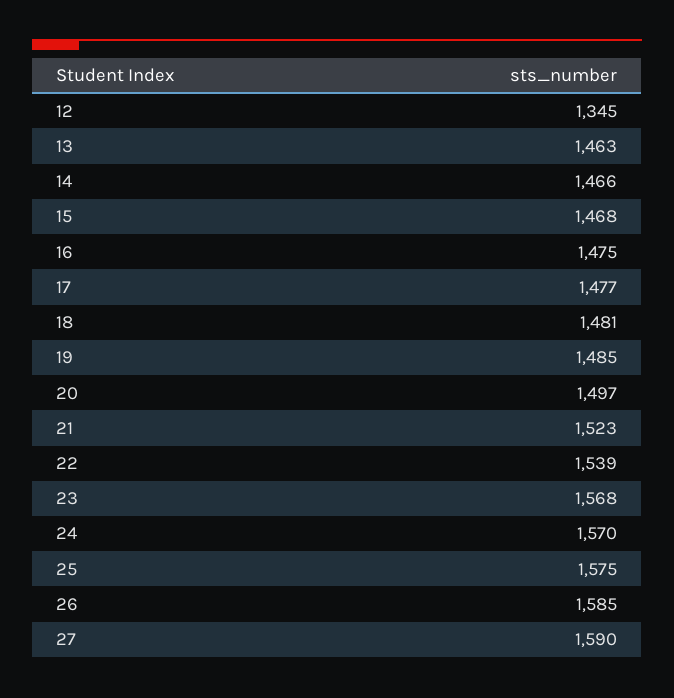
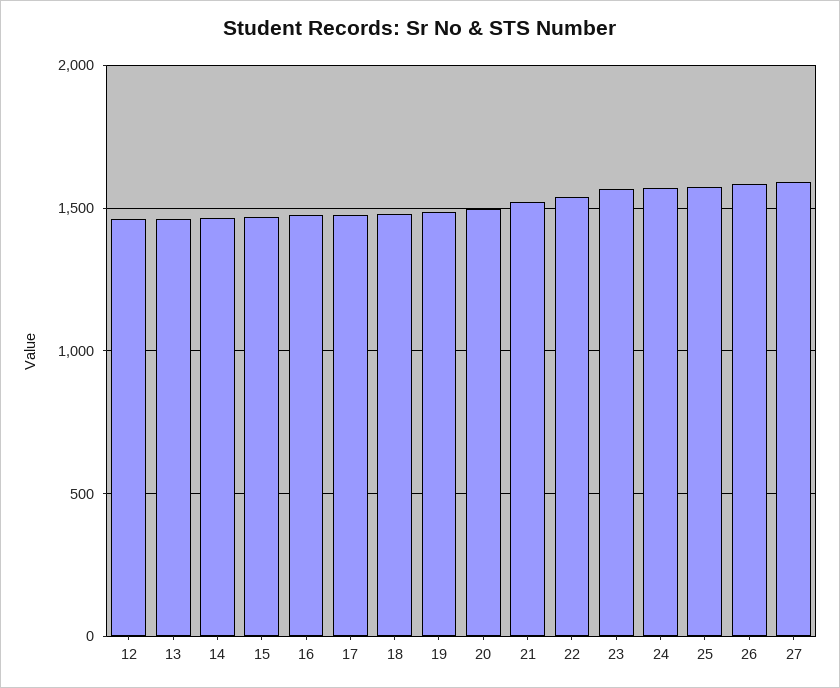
12: 1345 -> 1450

